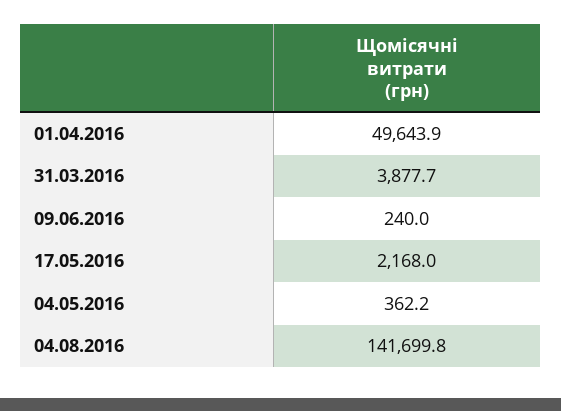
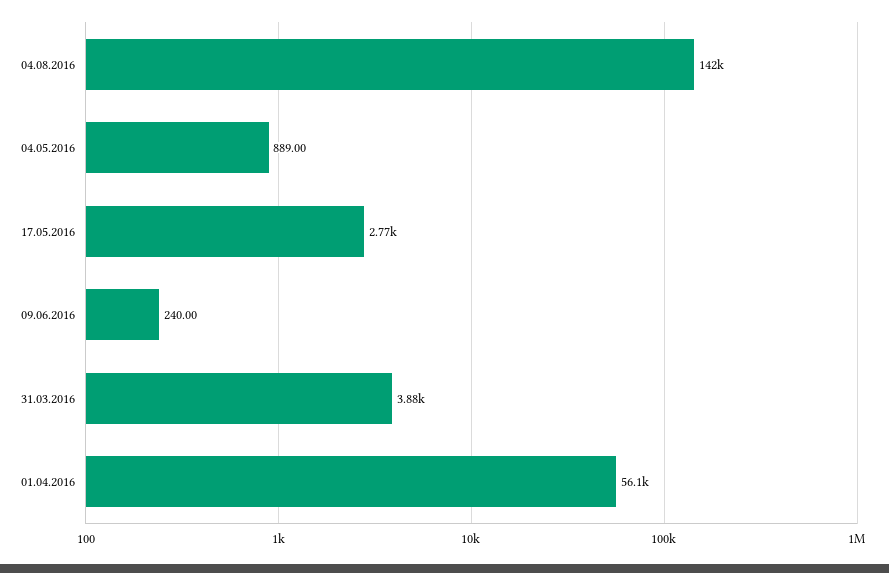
01.04.2016: 49643.9 -> 56100
17.05.2016: 2168 -> 2770
04.05.2016: 362.2 -> 889

